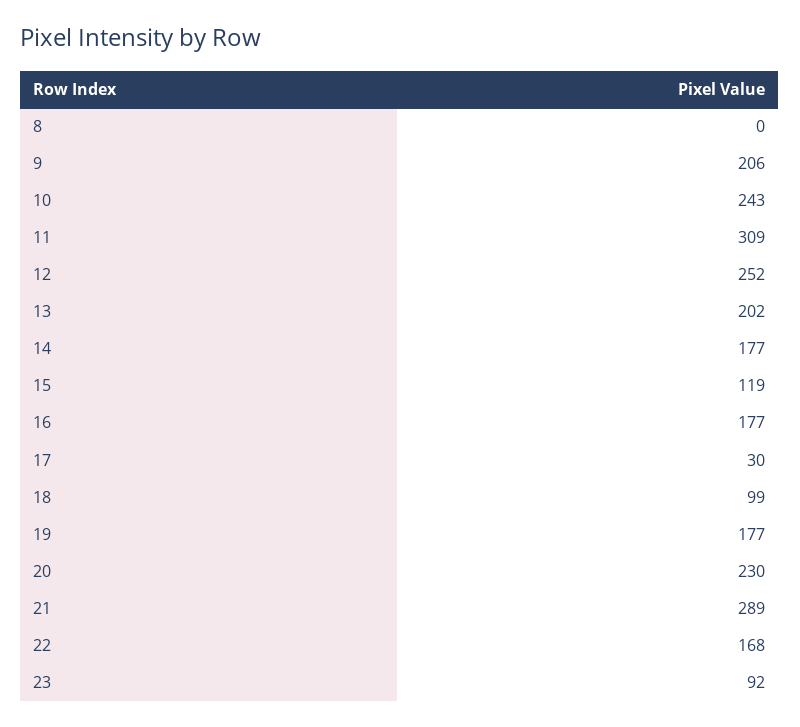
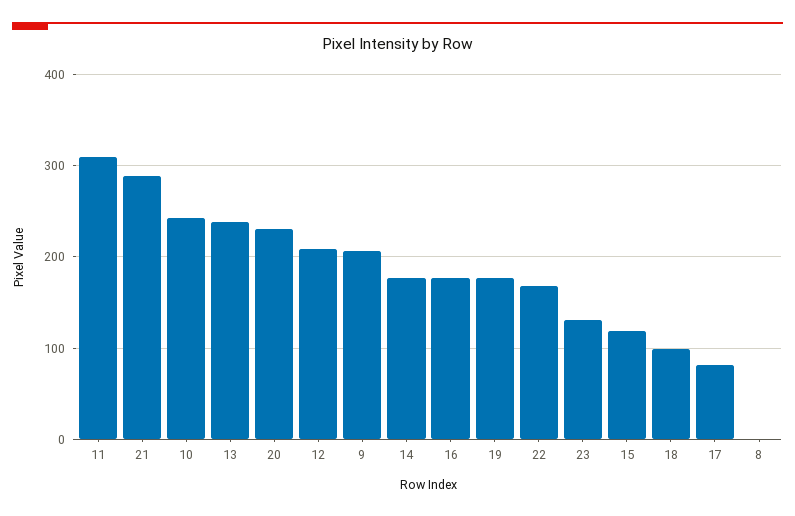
12: 252 -> 210
13: 202 -> 240
17: 30 -> 80
23: 92 -> 130

